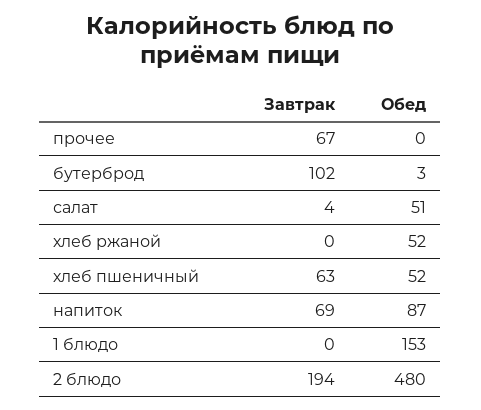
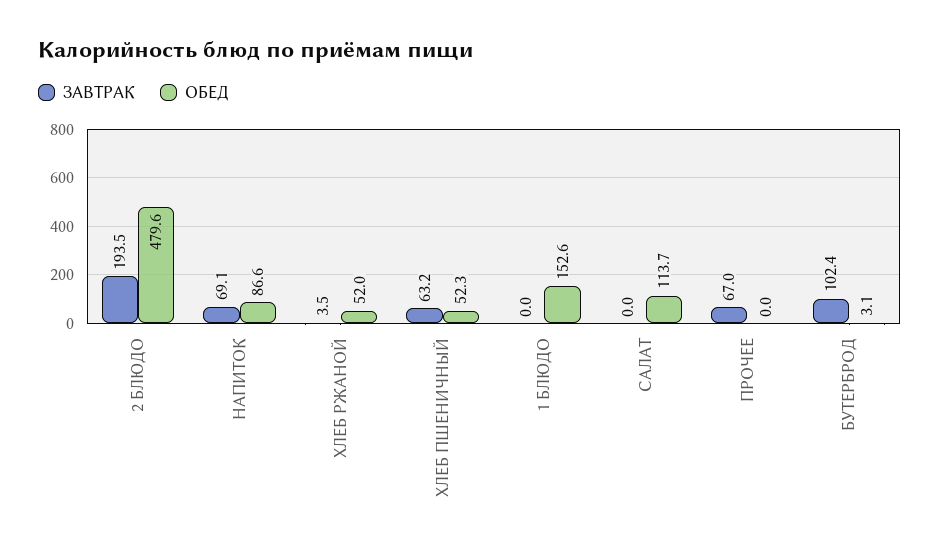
Завтрак, салат: 4 -> 0
Обед, салат: 51 -> 113.7
Завтрак, хлеб ржаной: 0 -> 3.5

